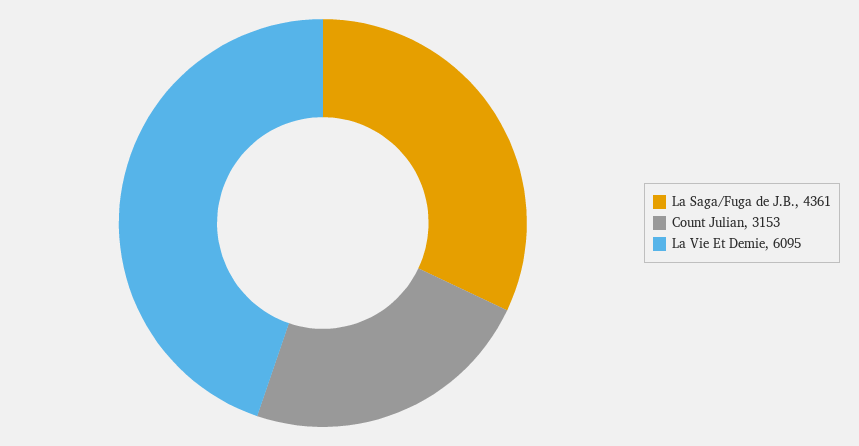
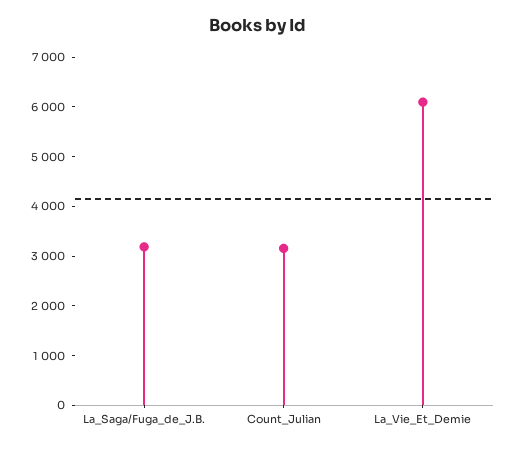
La Saga/Fuga de J.B.: 4361 -> 3200

